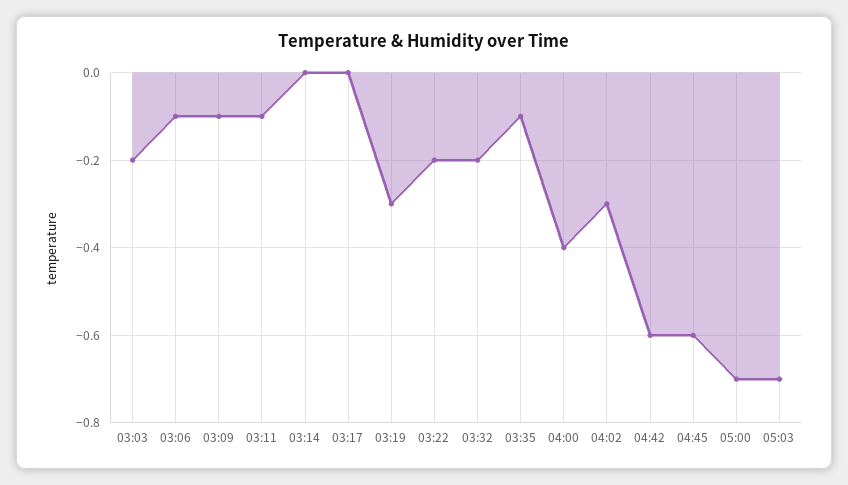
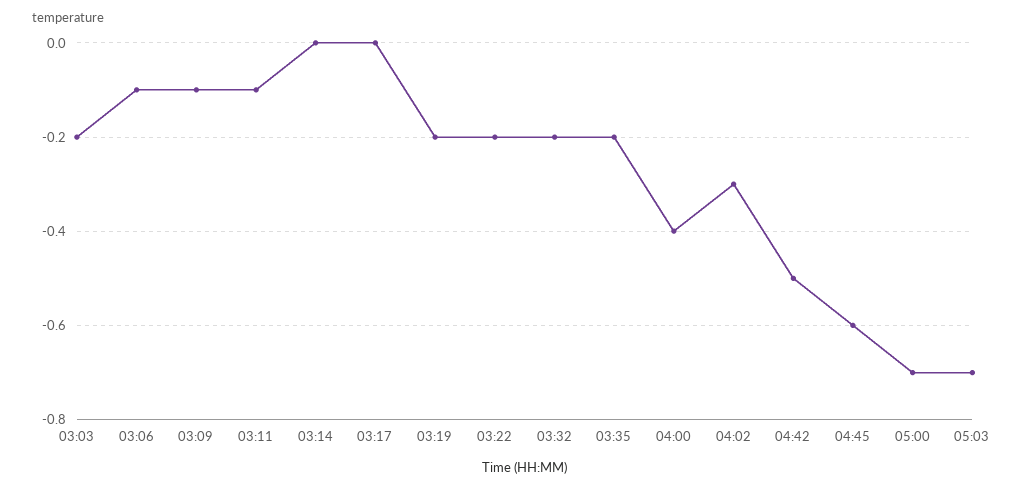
03:19: -0.3 -> -0.2
03:35: -0.1 -> -0.2
04:42: -0.6 -> -0.5

